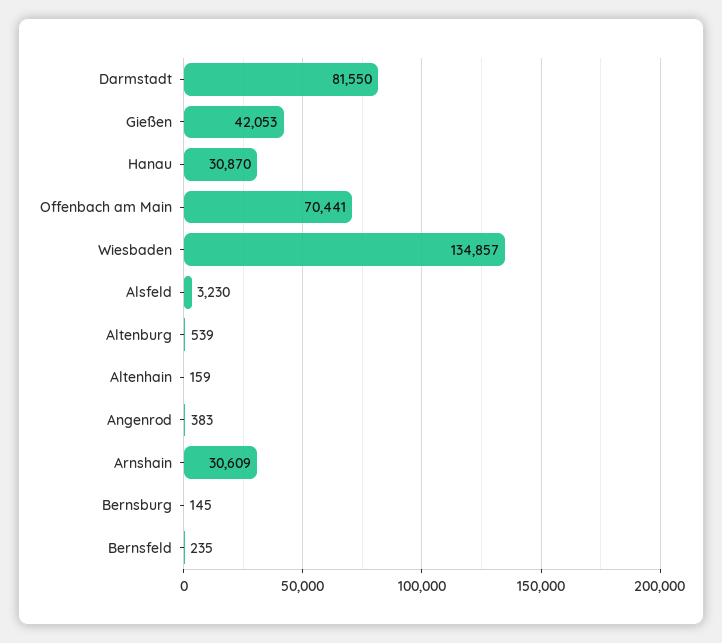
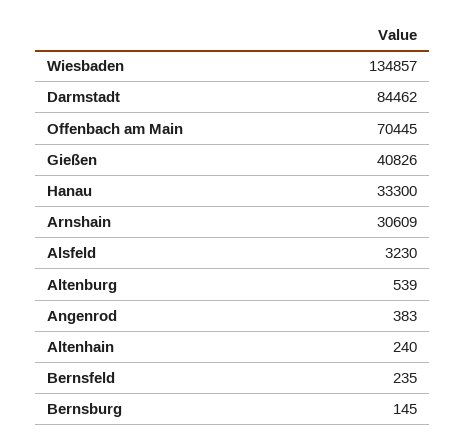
Darmstadt: 81550 -> 84462
Gießen: 42053 -> 40826
Hanau: 30870 -> 33300
Offenbach am Main: 70441 -> 70445
Altenhain: 159 -> 240

